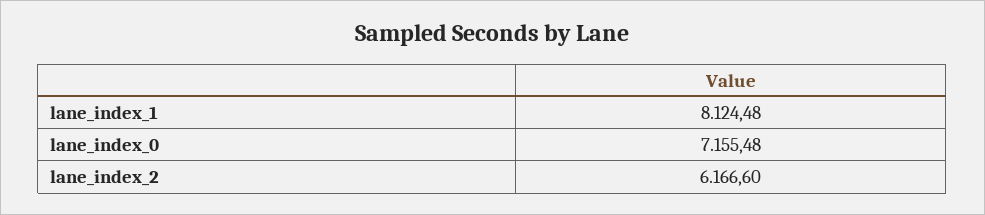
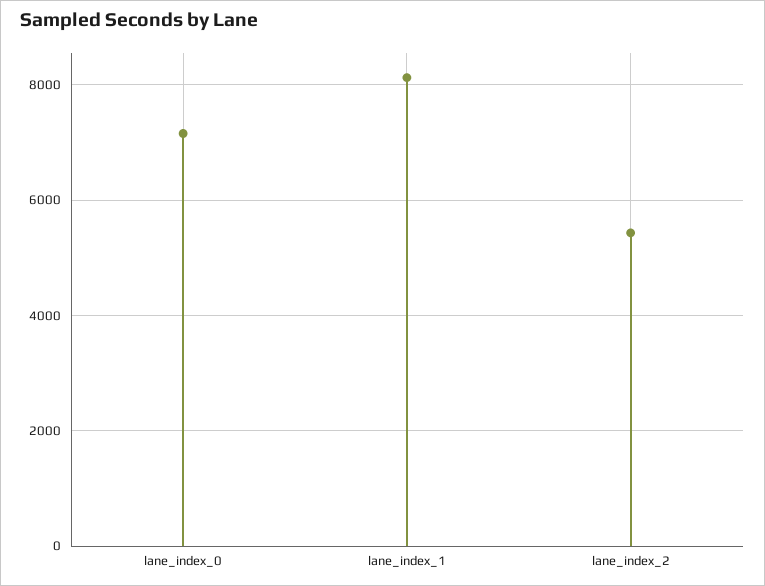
lane_index_2: 6166.6 -> 5400

